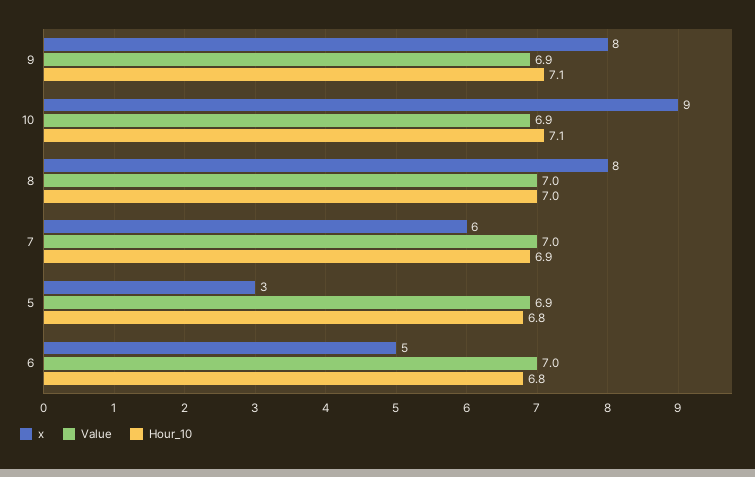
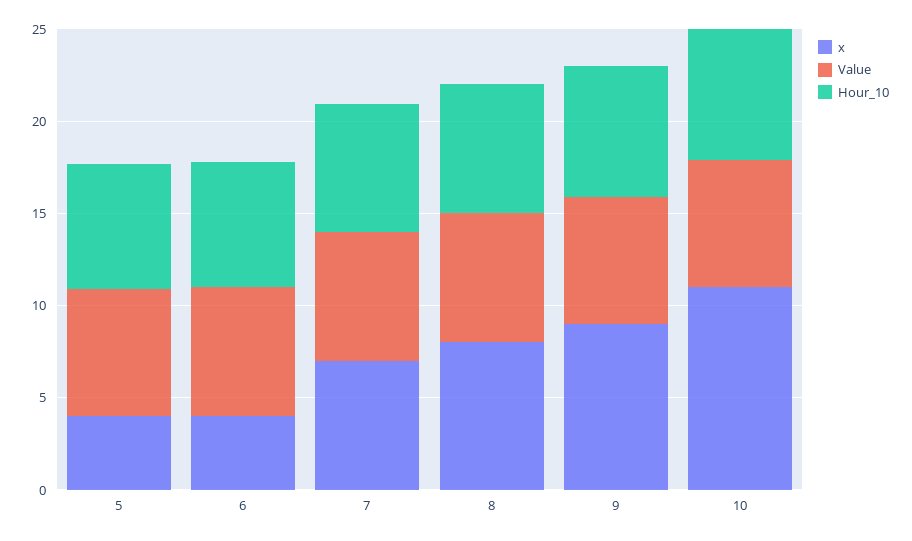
x, 9: 8 -> 9
x, 10: 9 -> 11
x, 7: 6 -> 7
x, 5: 3 -> 4
x, 6: 5 -> 4

